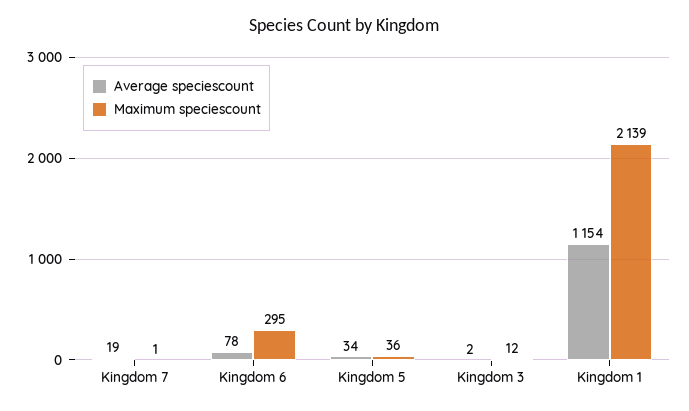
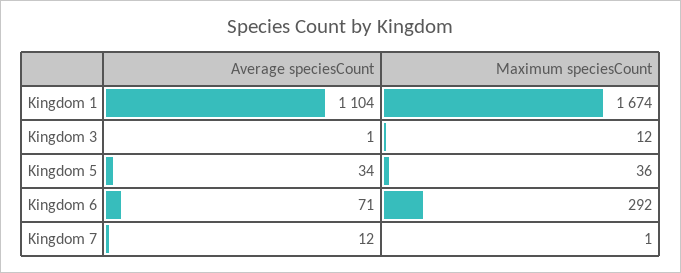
Average speciescount, Kingdom 7: 19 -> 12
Average speciescount, Kingdom 6: 78 -> 71
Maximum speciescount, Kingdom 6: 295 -> 292
Average speciescount, Kingdom 3: 2 -> 1
Average speciescount, Kingdom 1: 1154 -> 1104
Maximum speciescount, Kingdom 1: 2139 -> 1674

